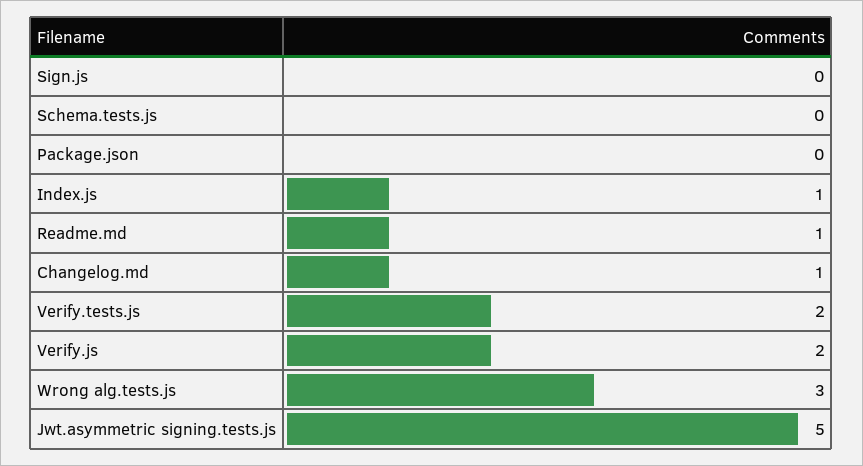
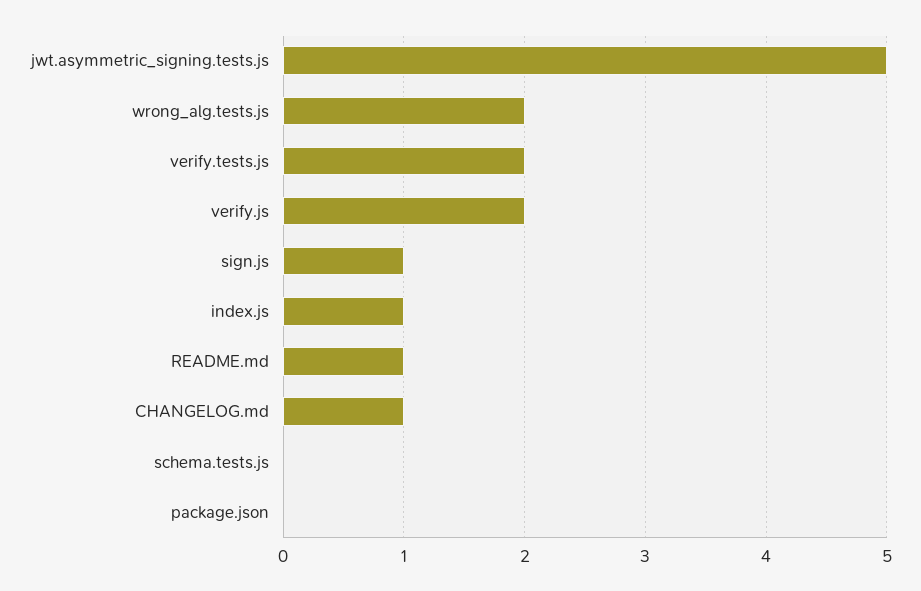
Sign.js: 0 -> 1
Wrong alg.tests.js: 3 -> 2

